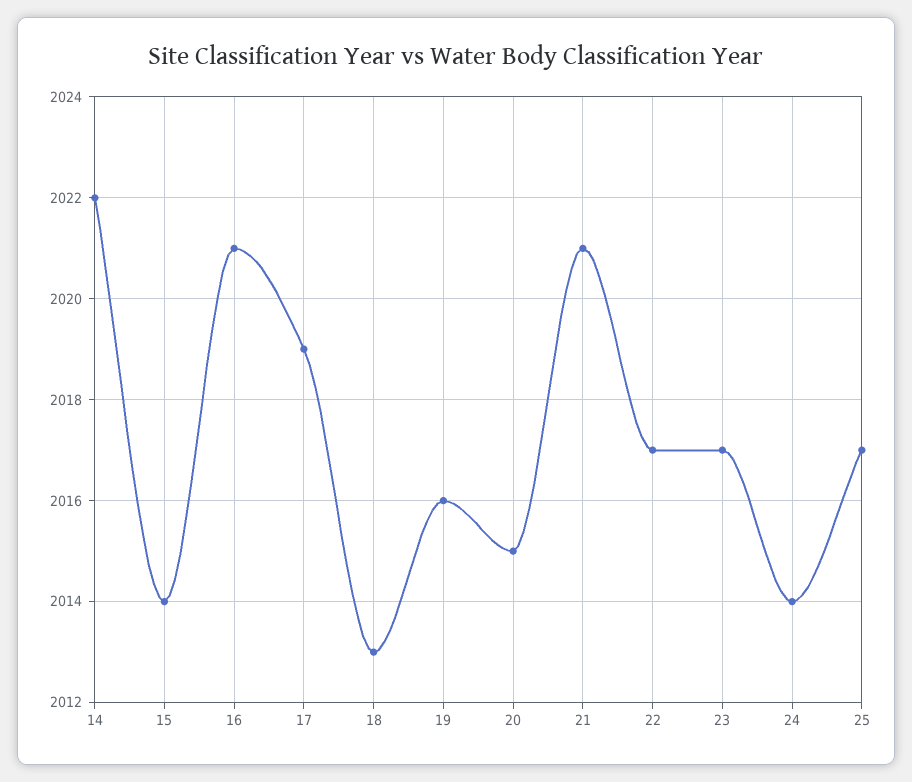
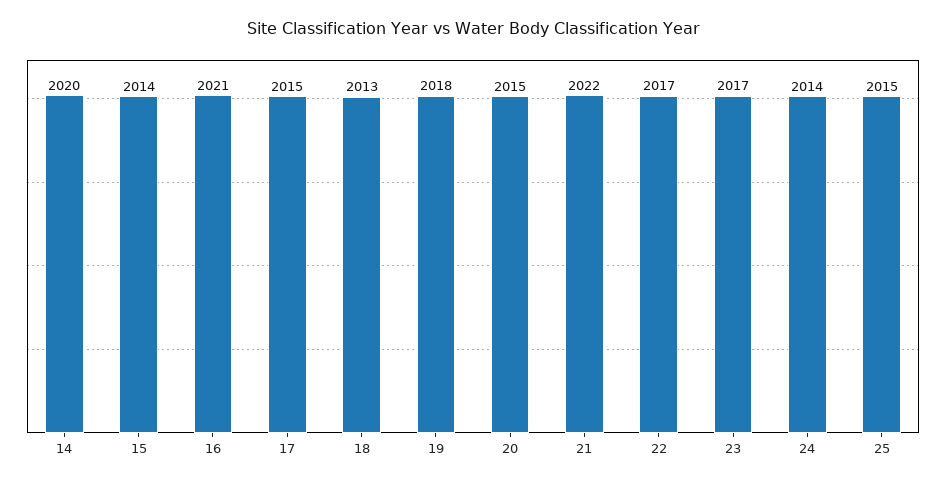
14: 2022 -> 2020
17: 2019 -> 2015
19: 2016 -> 2018
21: 2021 -> 2022
25: 2017 -> 2015

